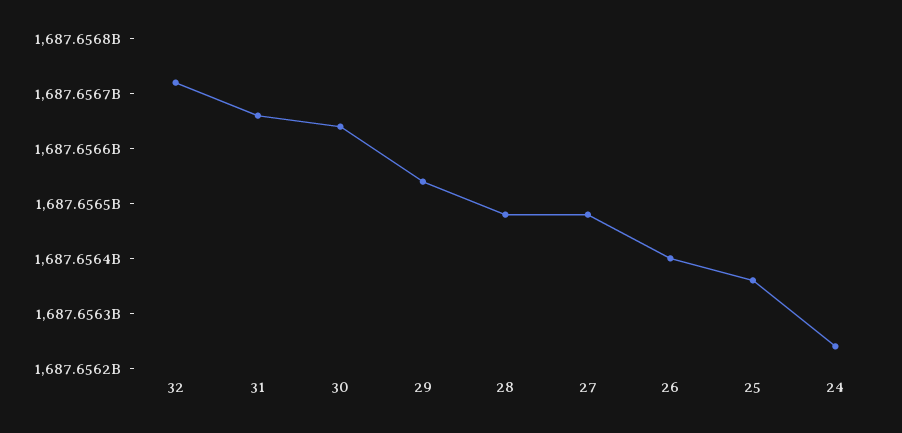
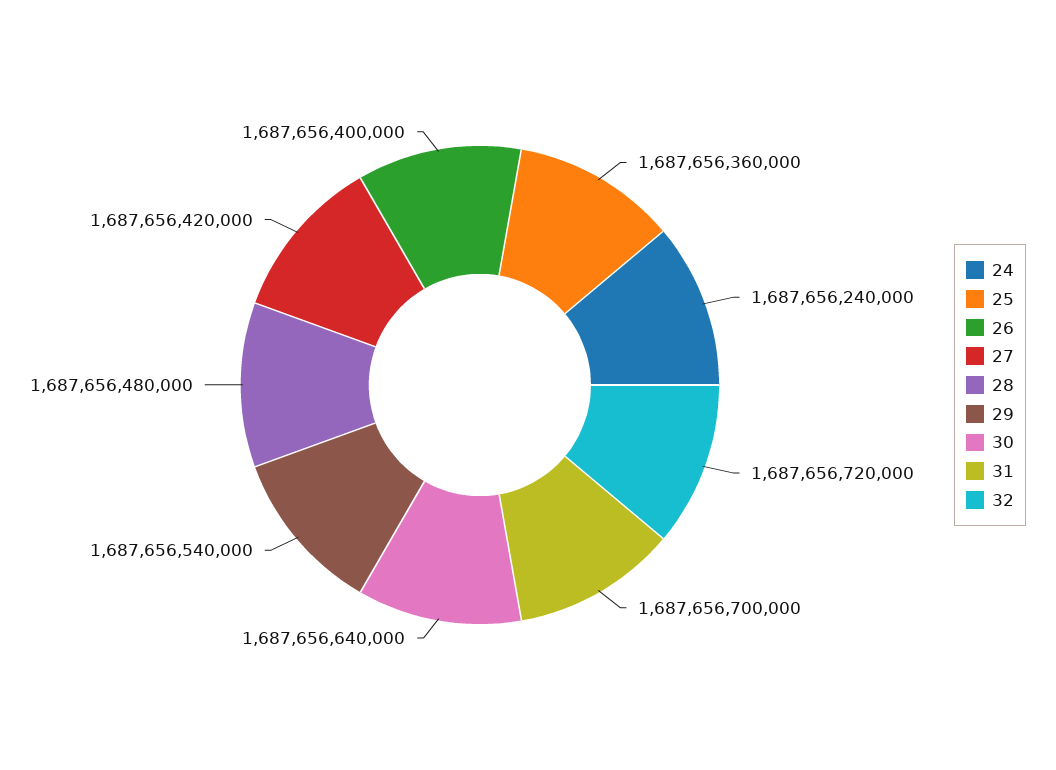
31: 1687656660000 -> 1687656700000
27: 1687656480000 -> 1687656420000

